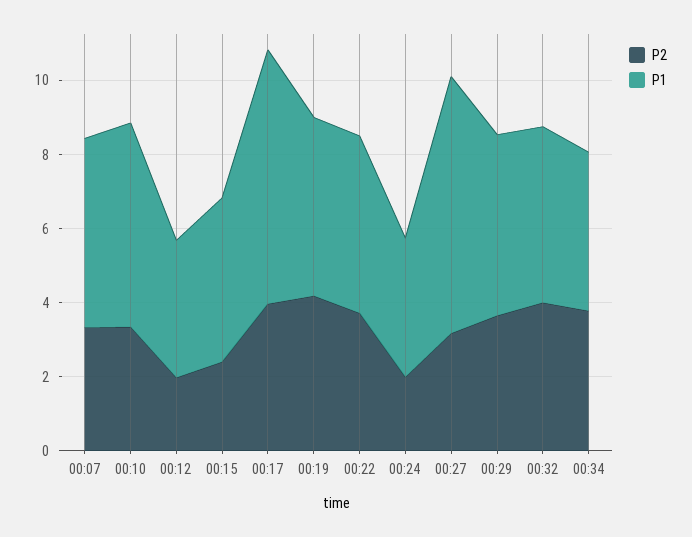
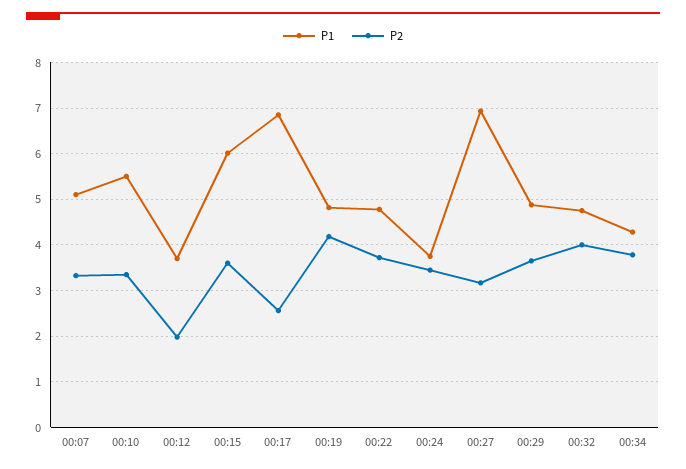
P2, 00:15: 2.5 -> 3.6
P1, 00:15: 4.5 -> 6
P2, 00:17: 4 -> 2.6
P2, 00:24: 2 -> 3.4

